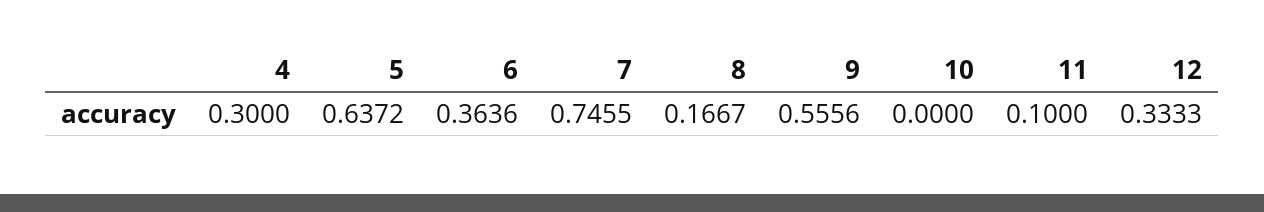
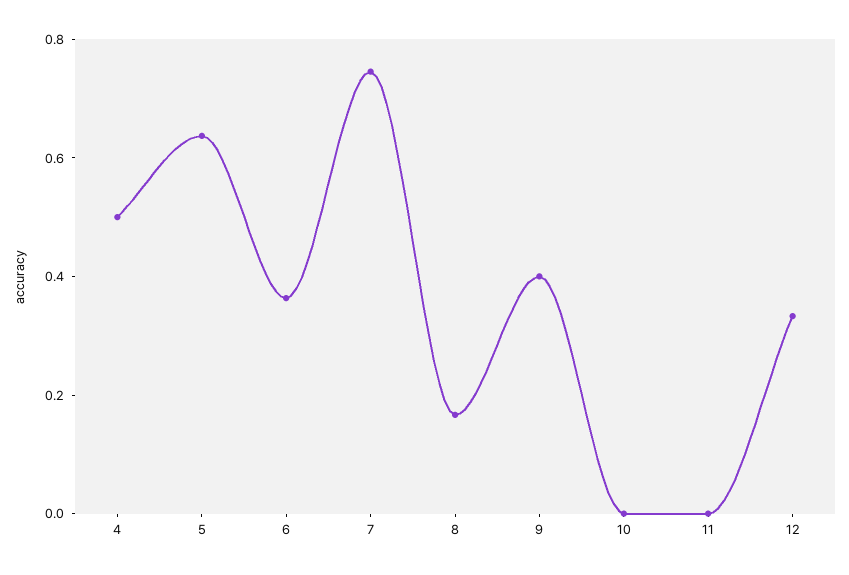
4: 0.3 -> 0.5
9: 0.5556 -> 0.4
11: 0.1 -> 0

